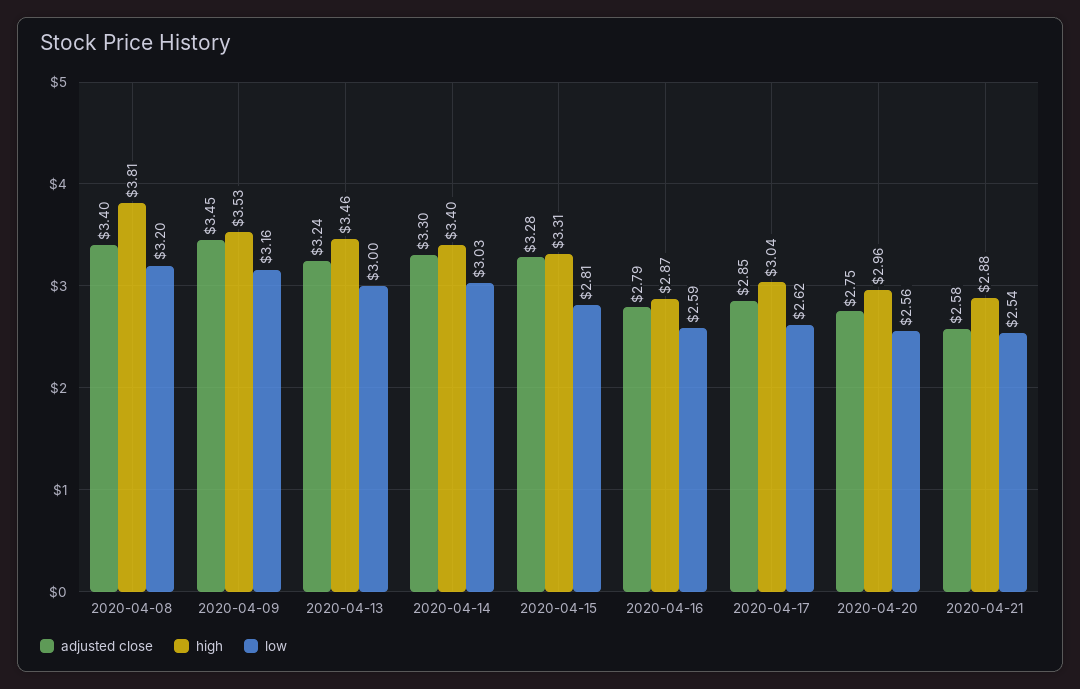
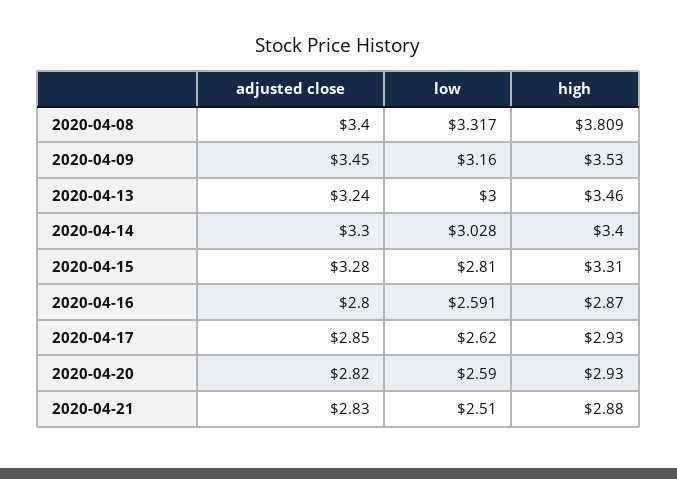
low, 2020-04-08: 3.2 -> 3.317
adjusted close, 2020-04-16: 2.79 -> 2.8
high, 2020-04-17: 3.04 -> 2.93
adjusted close, 2020-04-20: 2.75 -> 2.82
high, 2020-04-20: 2.96 -> 2.93
low, 2020-04-20: 2.56 -> 2.59
adjusted close, 2020-04-21: 2.58 -> 2.83
low, 2020-04-21: 2.54 -> 2.51

